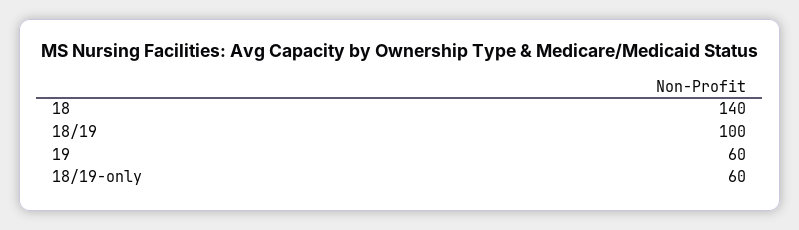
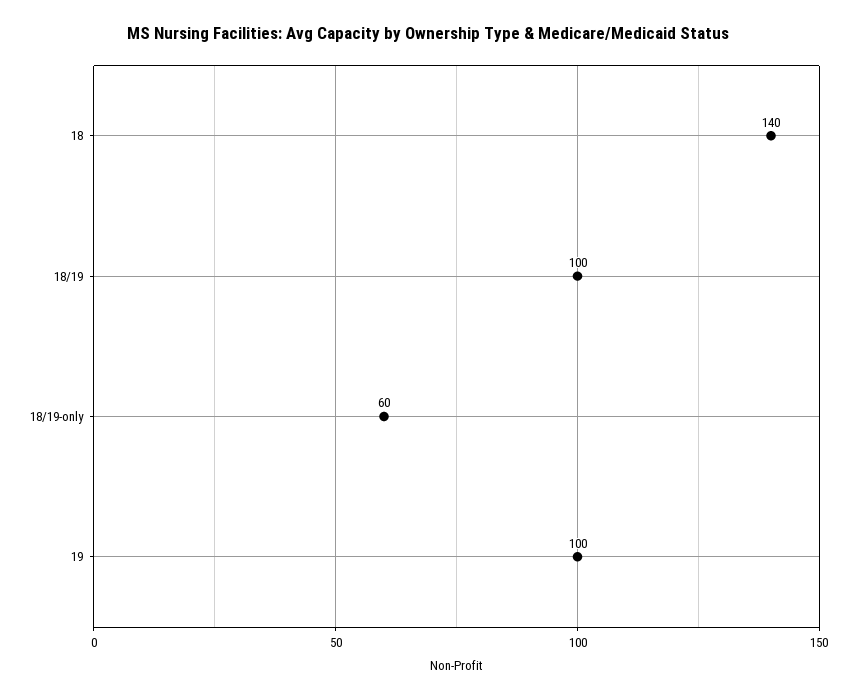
19: 60 -> 100

